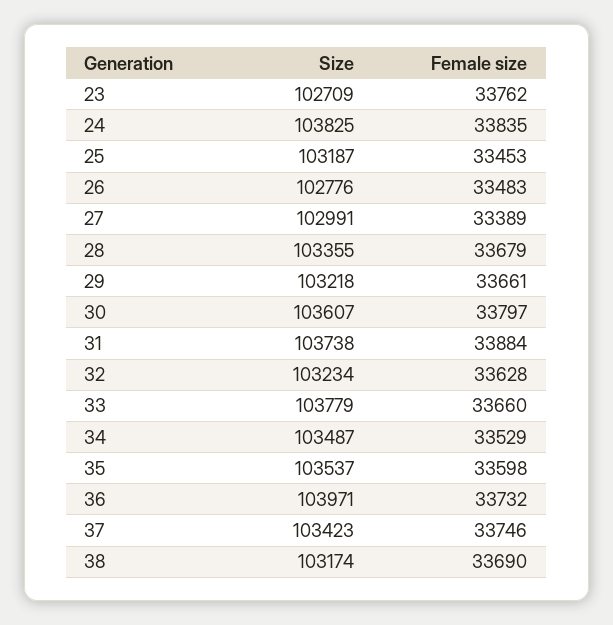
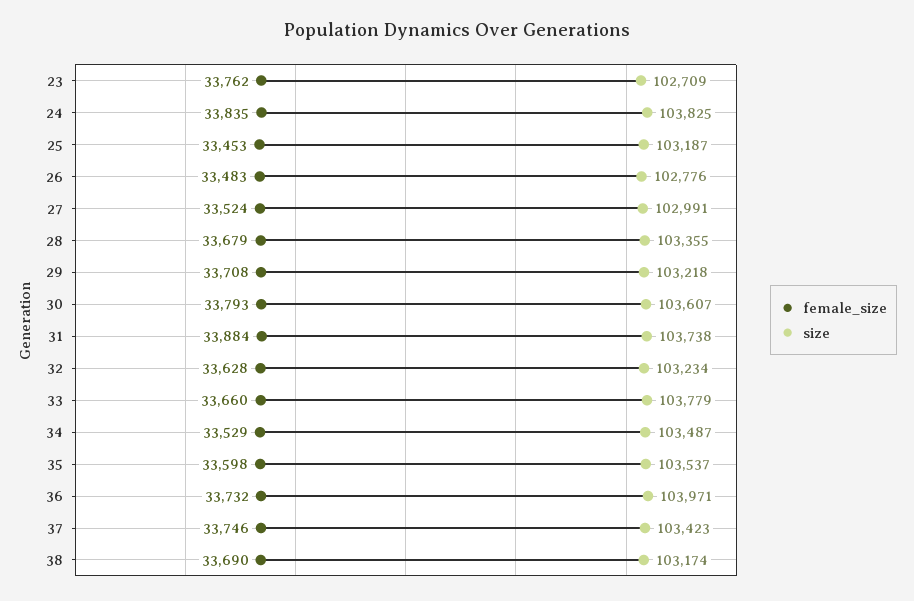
Female size, 27: 33389 -> 33524
Female size, 29: 33661 -> 33708
Female size, 30: 33797 -> 33793

